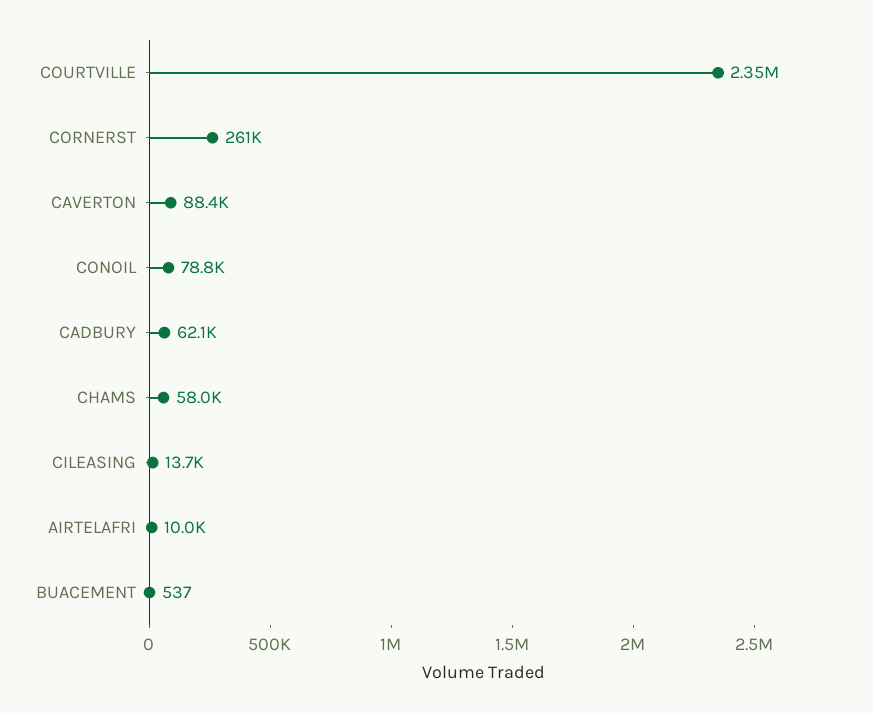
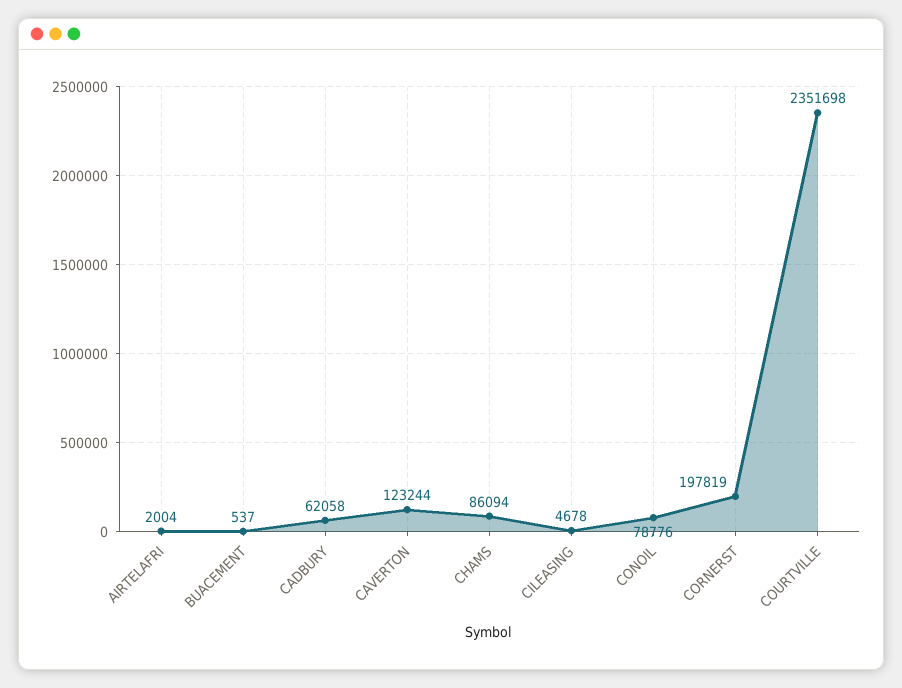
CORNERST: 261000 -> 197819
CAVERTON: 88400 -> 123244
CHAMS: 58000 -> 86094
CILEASING: 13700 -> 4678
AIRTELAFRI: 10000 -> 2004

